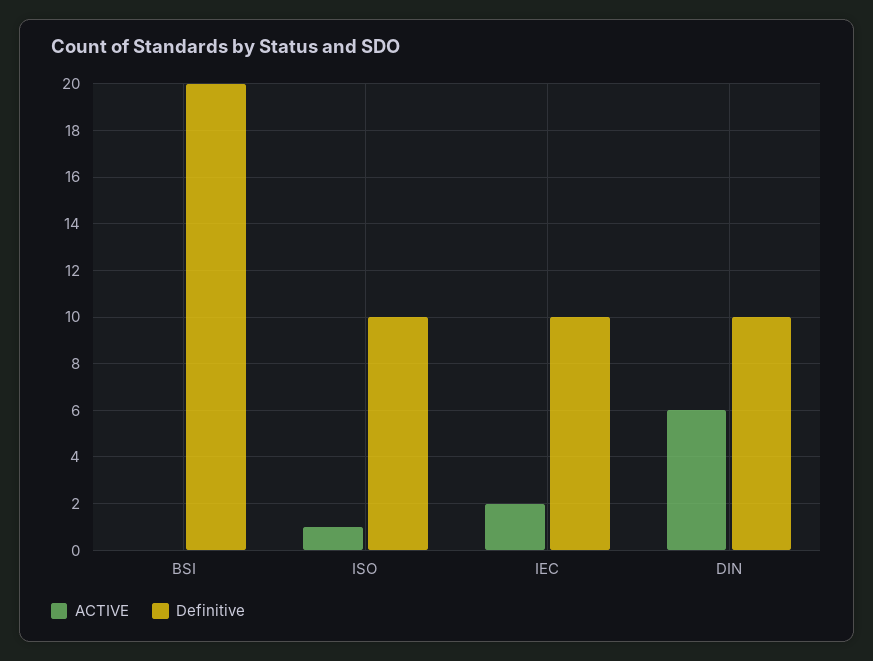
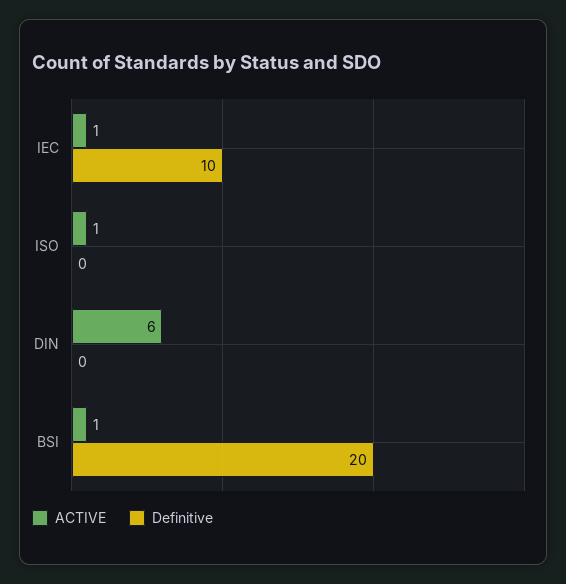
ACTIVE, BSI: 0 -> 1
Definitive, ISO: 10 -> 0
ACTIVE, IEC: 2 -> 1
Definitive, DIN: 10 -> 0

